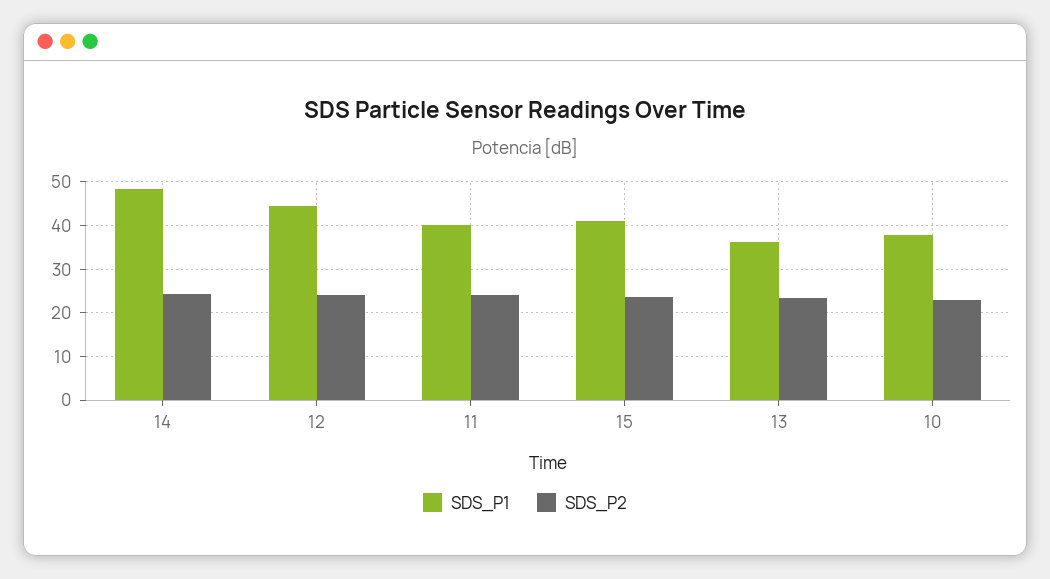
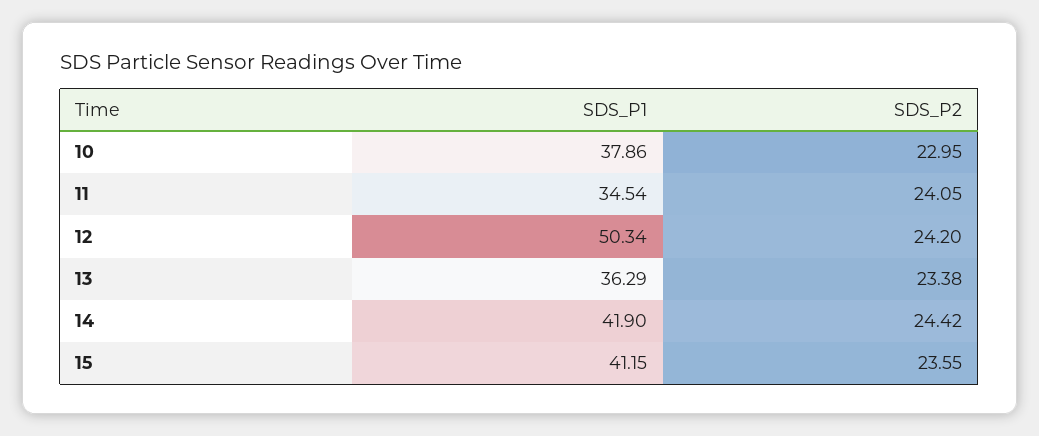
SDS_P1, 14: 48 -> 41.9
SDS_P1, 12: 44 -> 50.34
SDS_P1, 11: 40 -> 34.54

